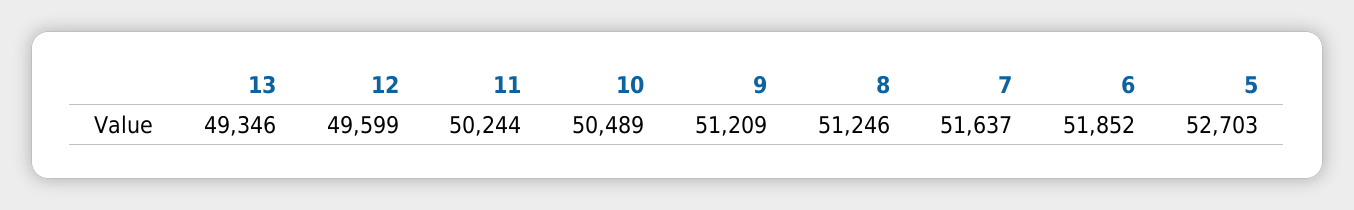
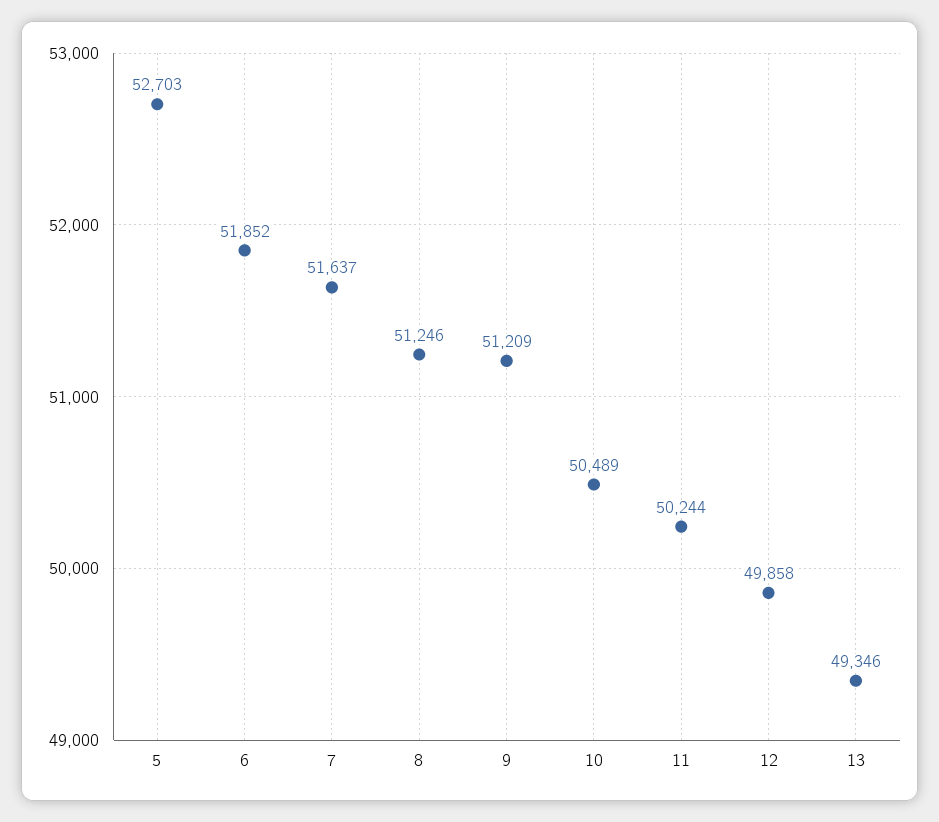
12: 49599 -> 49858

